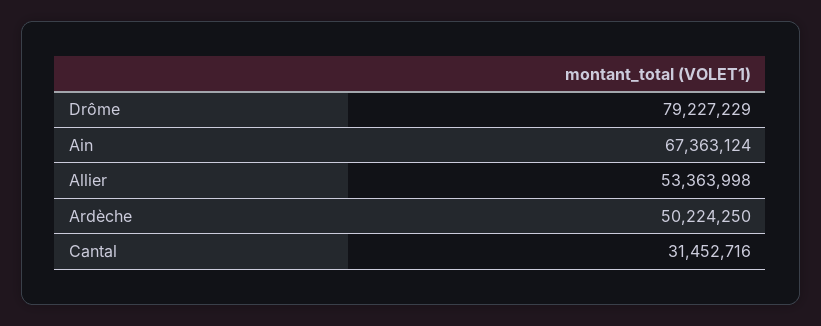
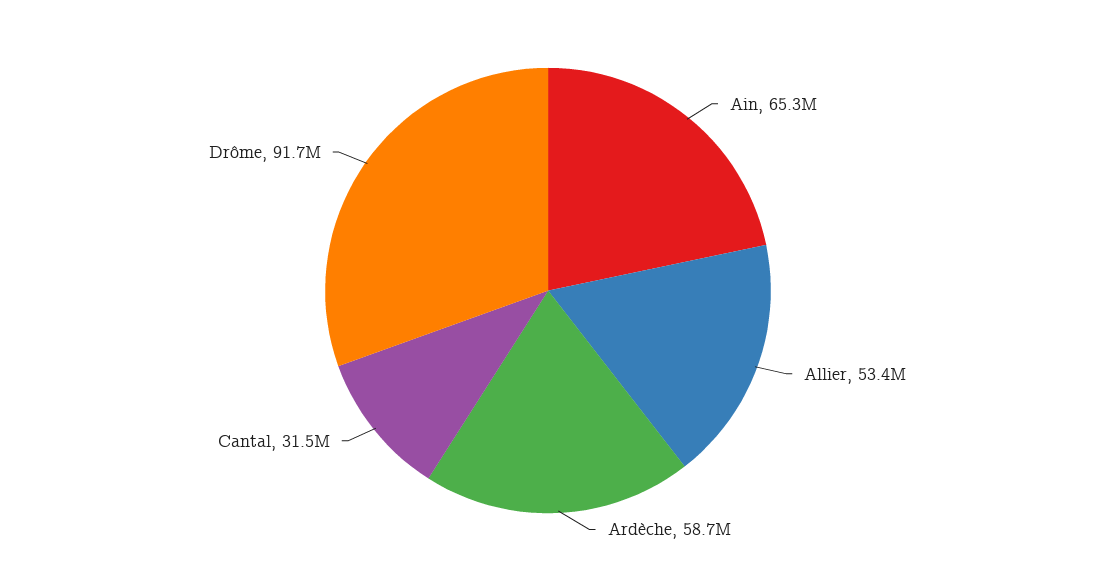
Drôme: 79227229 -> 91700000
Ain: 67363124 -> 65300000
Ardèche: 50224250 -> 58700000

